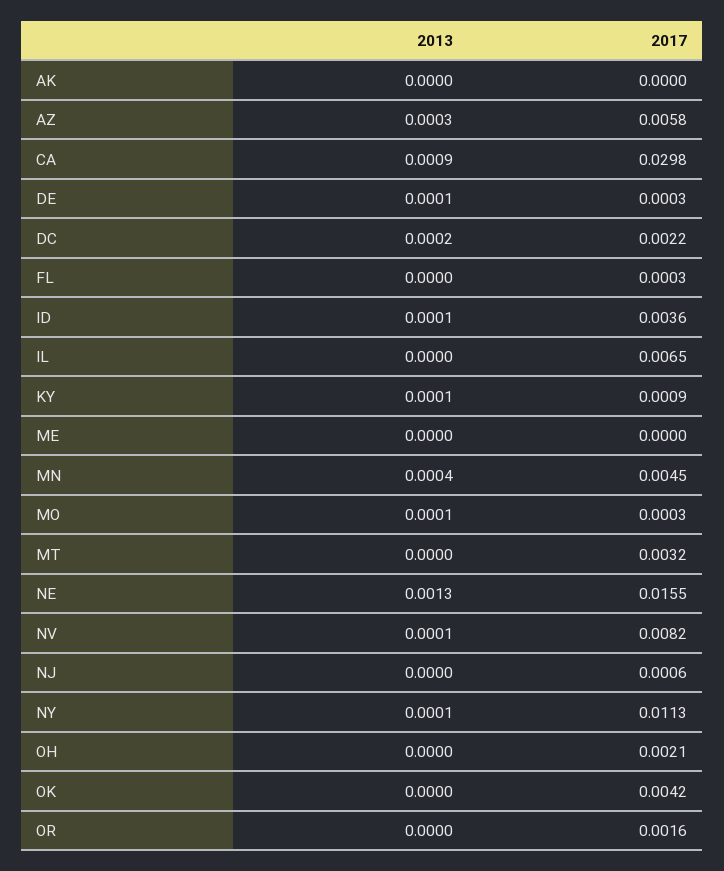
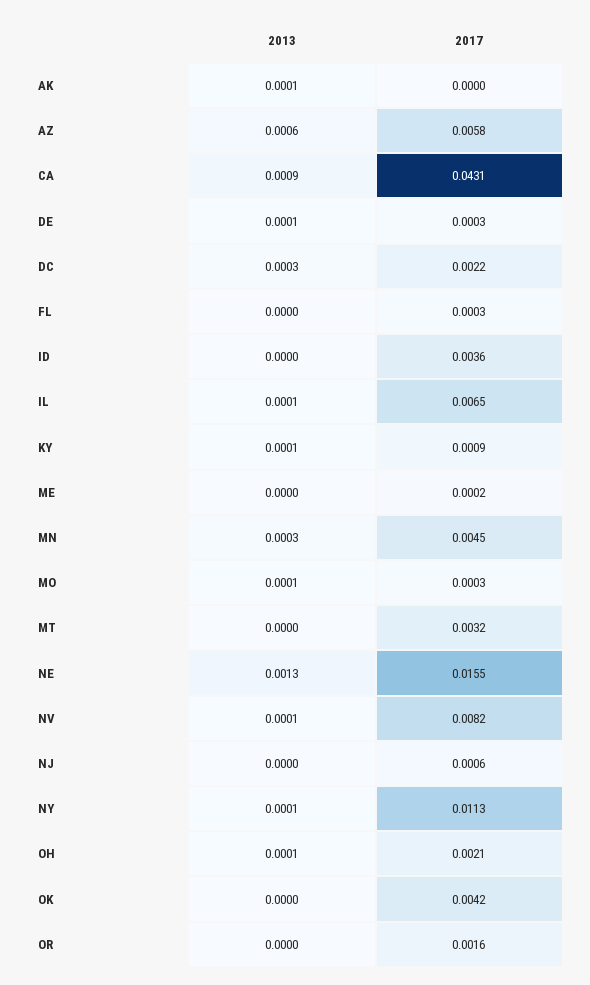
2013, AK: 0 -> 0.0001
2013, AZ: 0.0003 -> 0.0006
2017, CA: 0.0298 -> 0.0431
2013, DC: 0.0002 -> 0.0003
2013, ID: 0.0001 -> 0
2013, IL: 0 -> 0.0001
2017, ME: 0 -> 0.0002
2013, MN: 0.0004 -> 0.0003
2013, OH: 0 -> 0.0001

